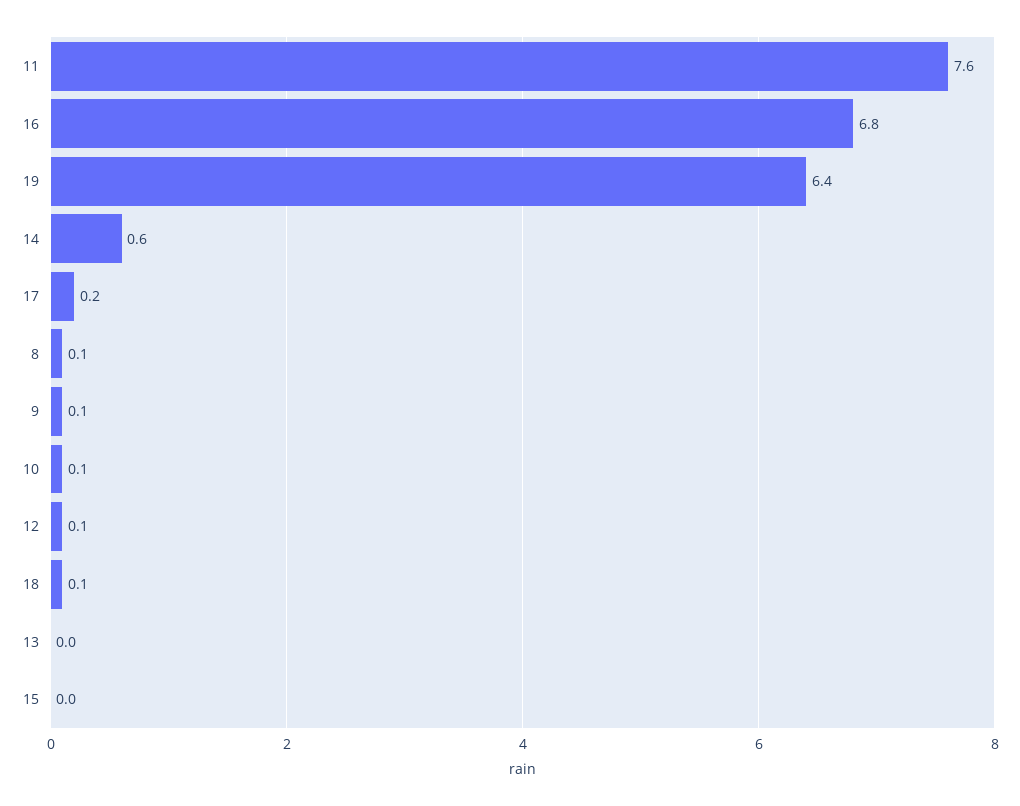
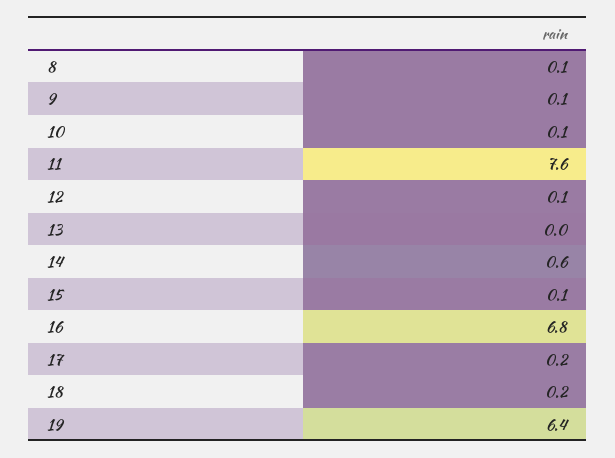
18: 0.1 -> 0.2
15: 0 -> 0.1

